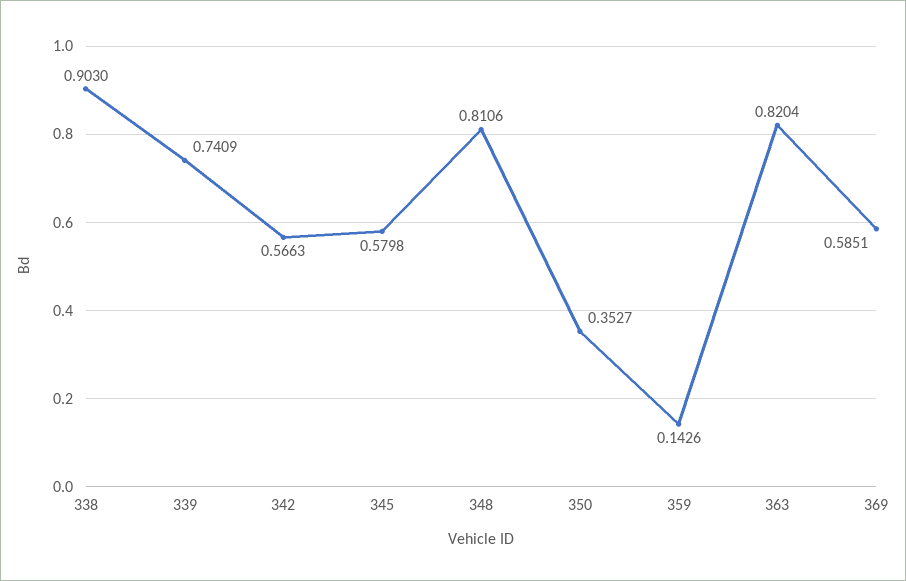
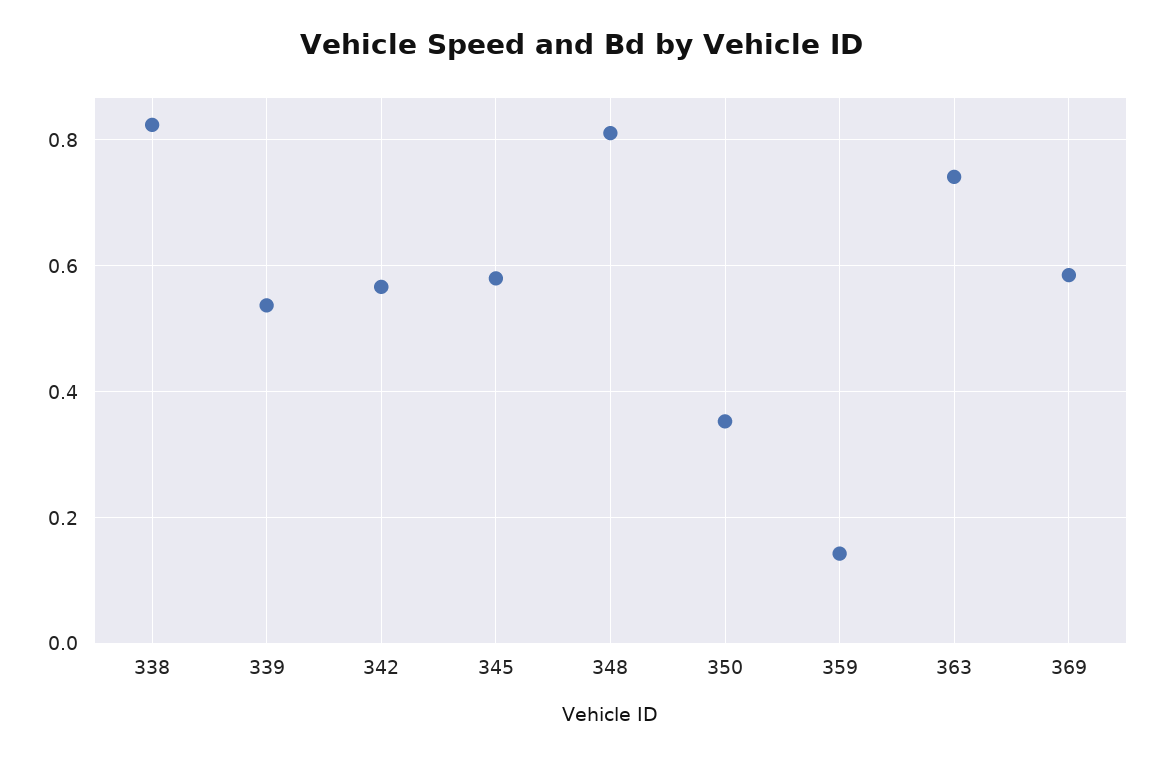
338: 0.903 -> 0.82
339: 0.7409 -> 0.54
363: 0.8204 -> 0.74

